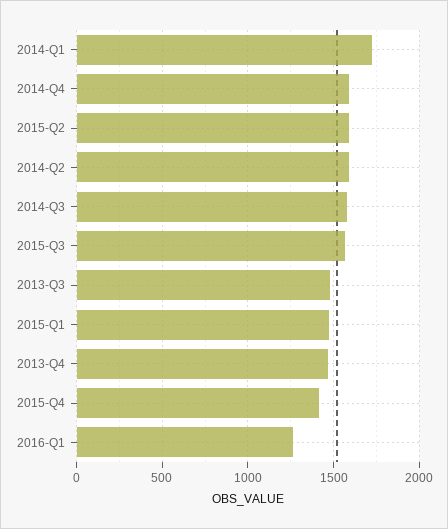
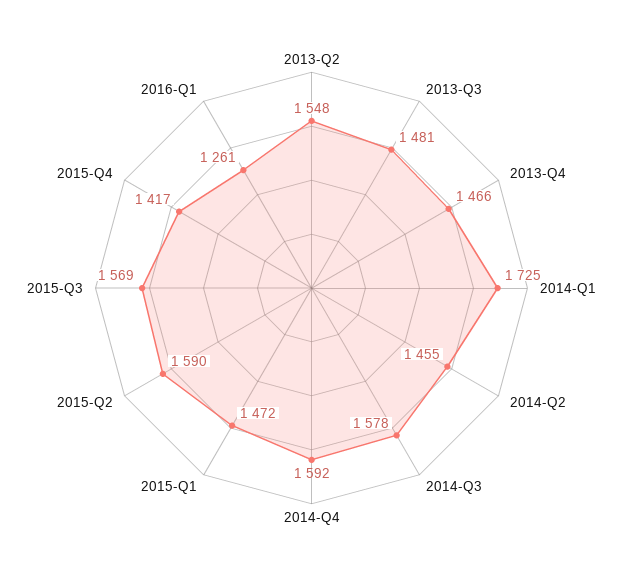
2014-Q2: 1600 -> 1455
2013-Q2: none -> 1548

